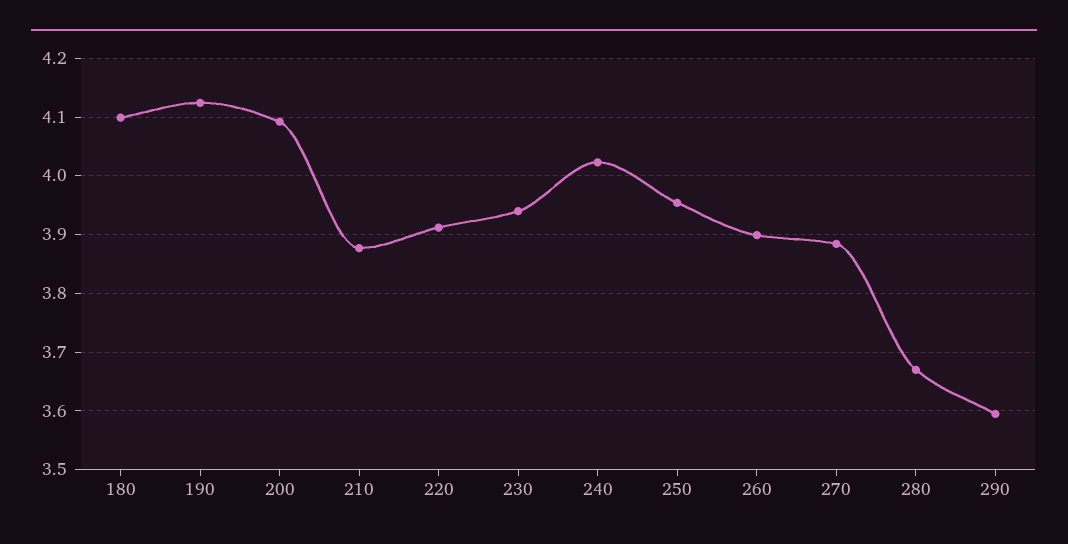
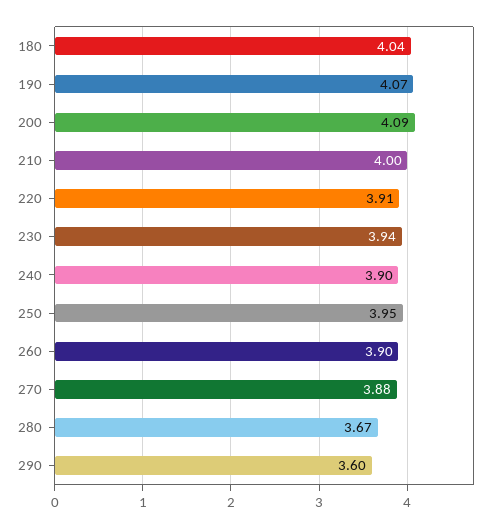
180: 4.1 -> 4.04
190: 4.12 -> 4.07
210: 3.88 -> 4
240: 4.02 -> 3.9

